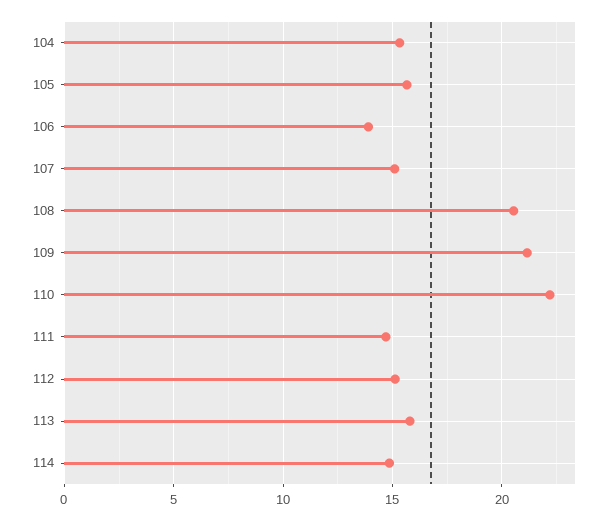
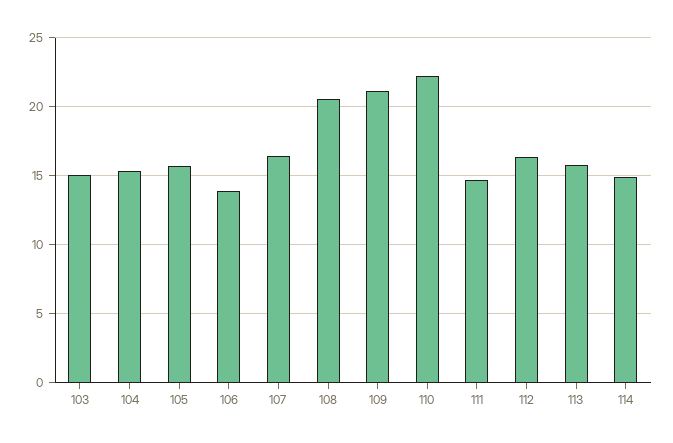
107: 15 -> 16.5
112: 15 -> 16.5
103: none -> 15

